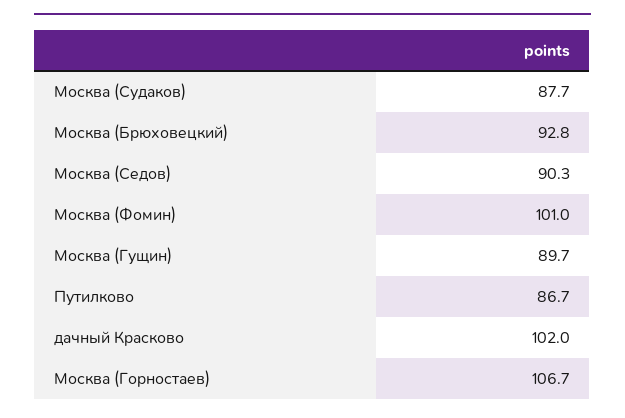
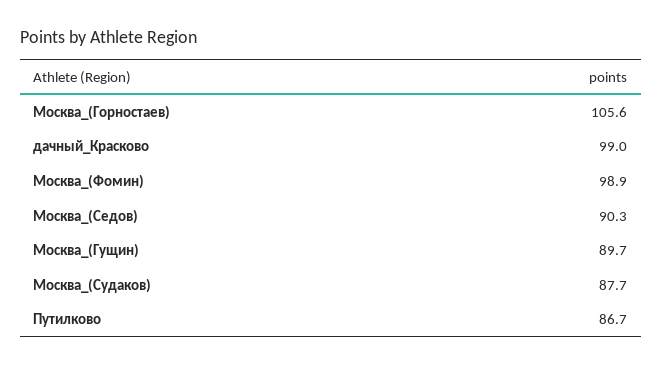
Москва (Брюховецкий): 92.8 -> none
Москва (Фомин): 101 -> 98.9
дачный Красково: 102 -> 99
Москва (Горностаев): 106.7 -> 105.6

